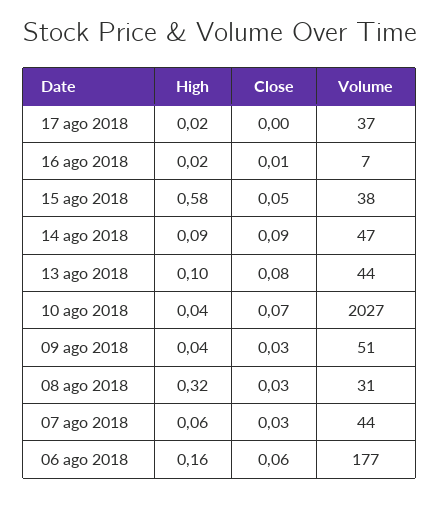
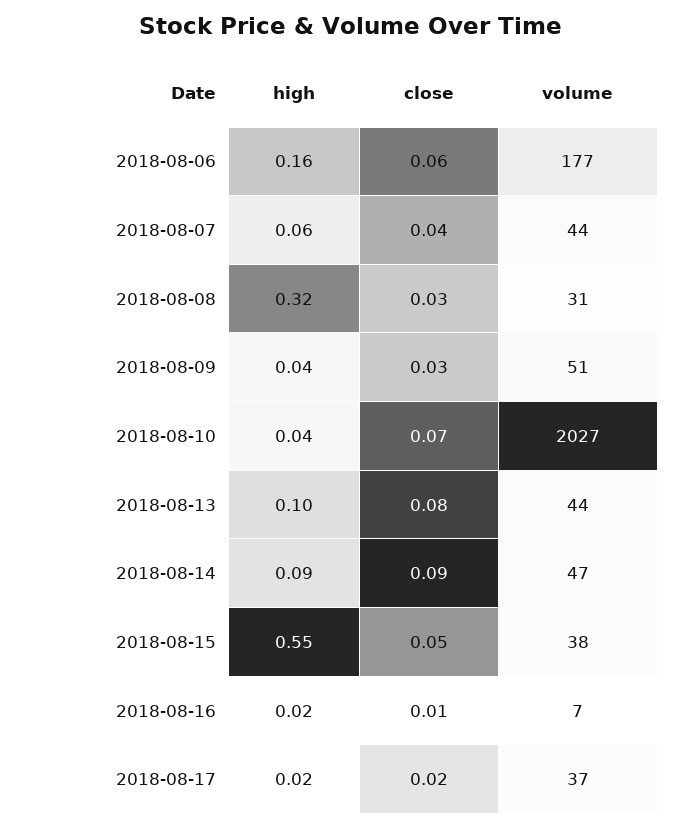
Close, 17 ago 2018: 0 -> 0.02
High, 15 ago 2018: 0.58 -> 0.55
Close, 07 ago 2018: 0.03 -> 0.04

